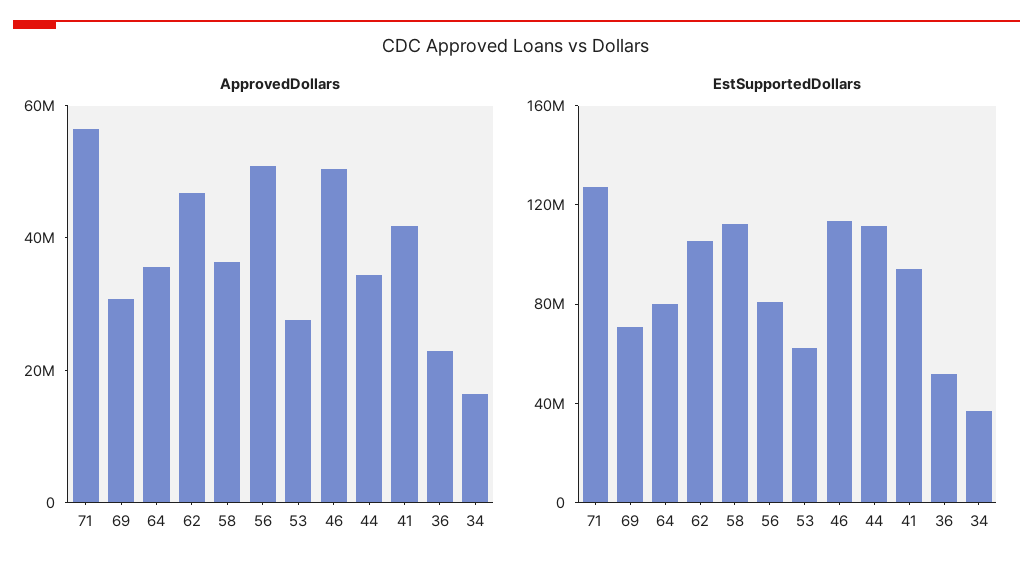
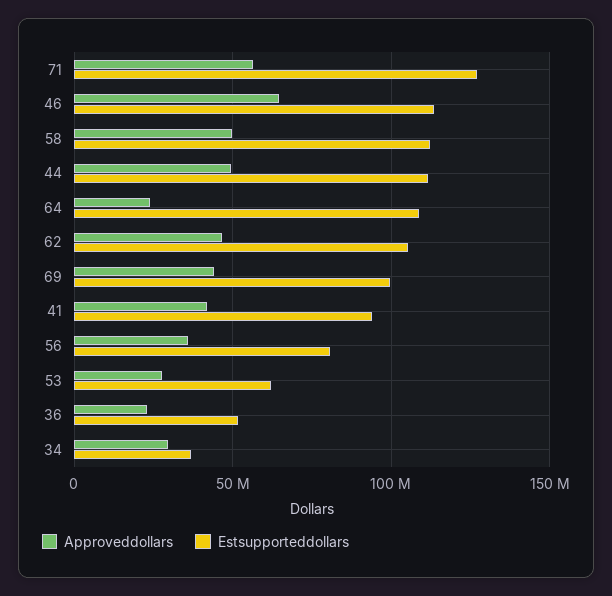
ApprovedDollars, 69: 30000000 -> 45000000
ApprovedDollars, 64: 35000000 -> 25000000
ApprovedDollars, 58: 35000000 -> 50000000
ApprovedDollars, 56: 50000000 -> 35000000
ApprovedDollars, 46: 50000000 -> 65000000
ApprovedDollars, 44: 35000000 -> 50000000
ApprovedDollars, 34: 15000000 -> 30000000
EstSupportedDollars, 69: 70000000 -> 100000000
EstSupportedDollars, 64: 80000000 -> 110000000

